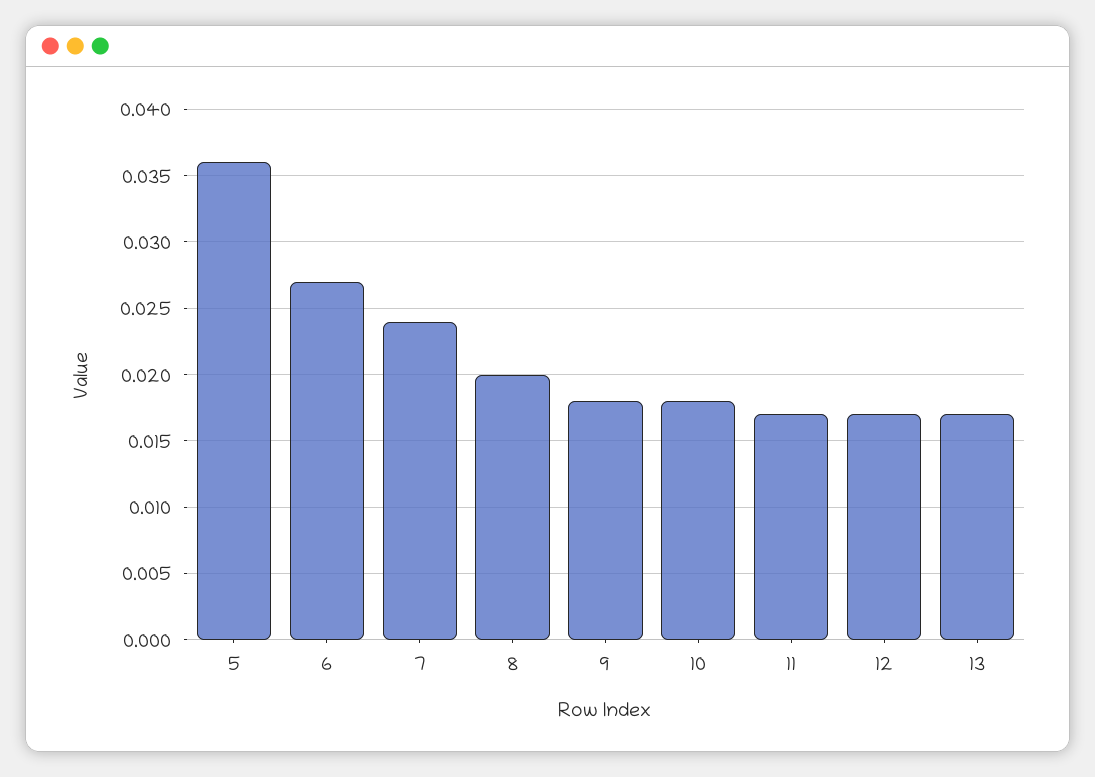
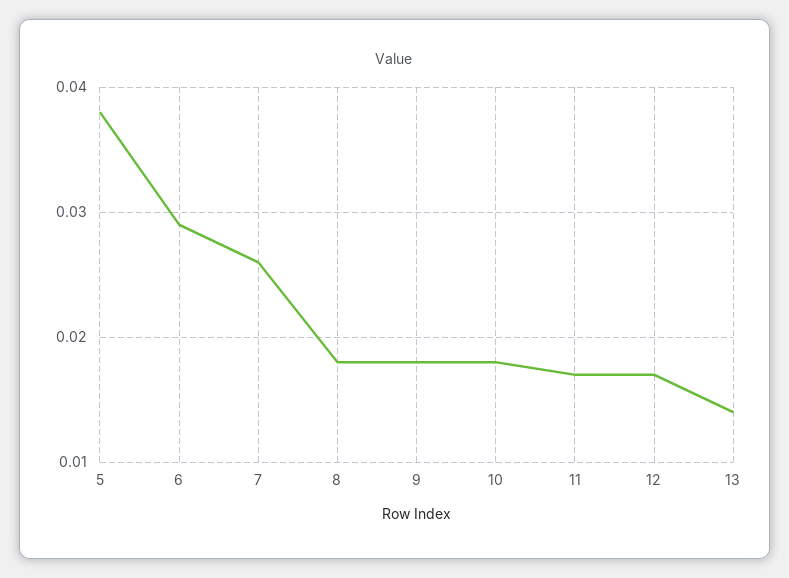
5: 0.036 -> 0.038
6: 0.027 -> 0.029
7: 0.024 -> 0.026
8: 0.02 -> 0.018
13: 0.017 -> 0.014

